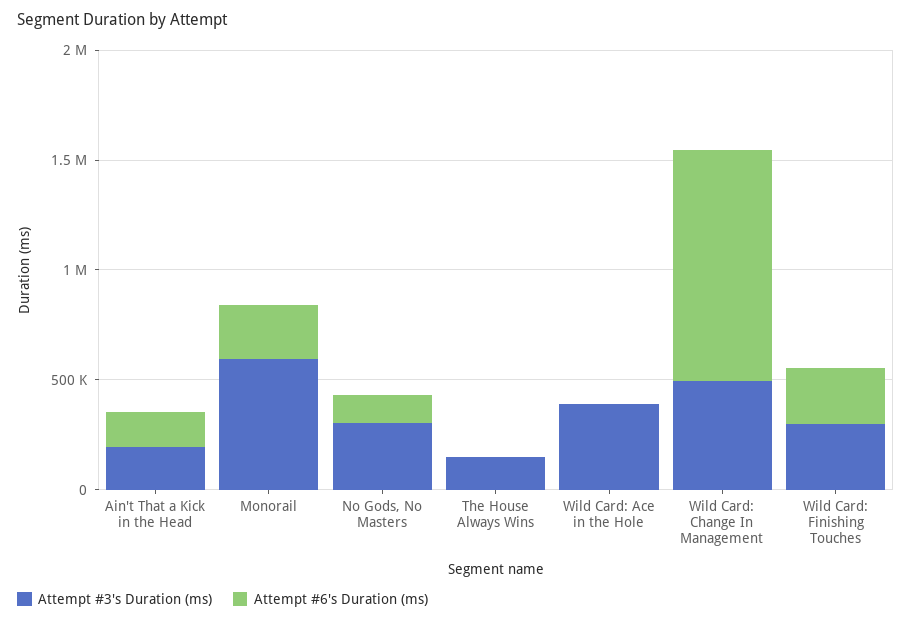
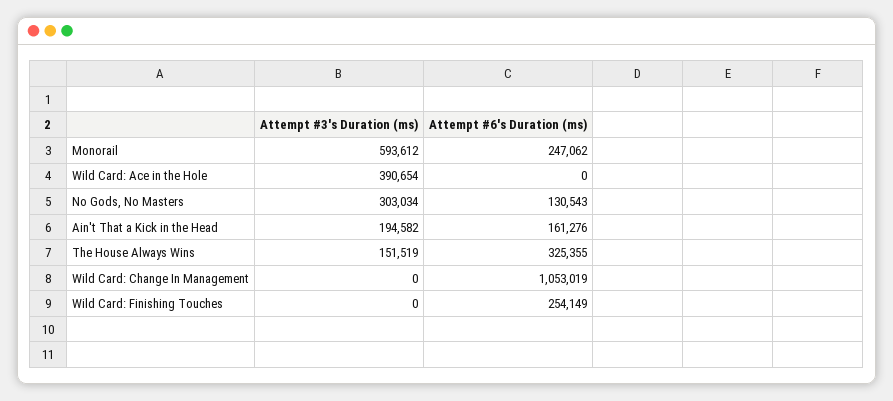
Attempt #6's Duration (ms), The House Always Wins: 0 -> 325355
Attempt #3's Duration (ms), Wild Card: Change In Management: 500000 -> 0
Attempt #3's Duration (ms), Wild Card: Finishing Touches: 300000 -> 0

